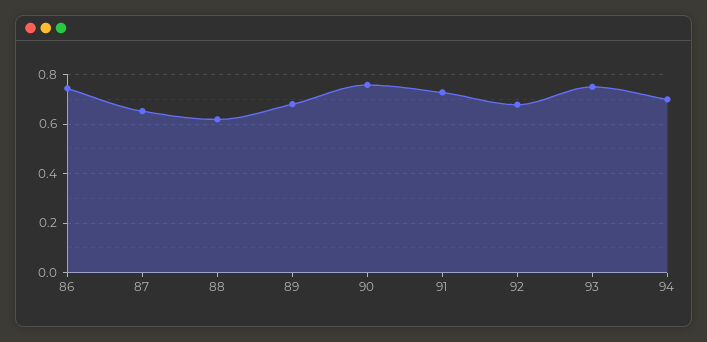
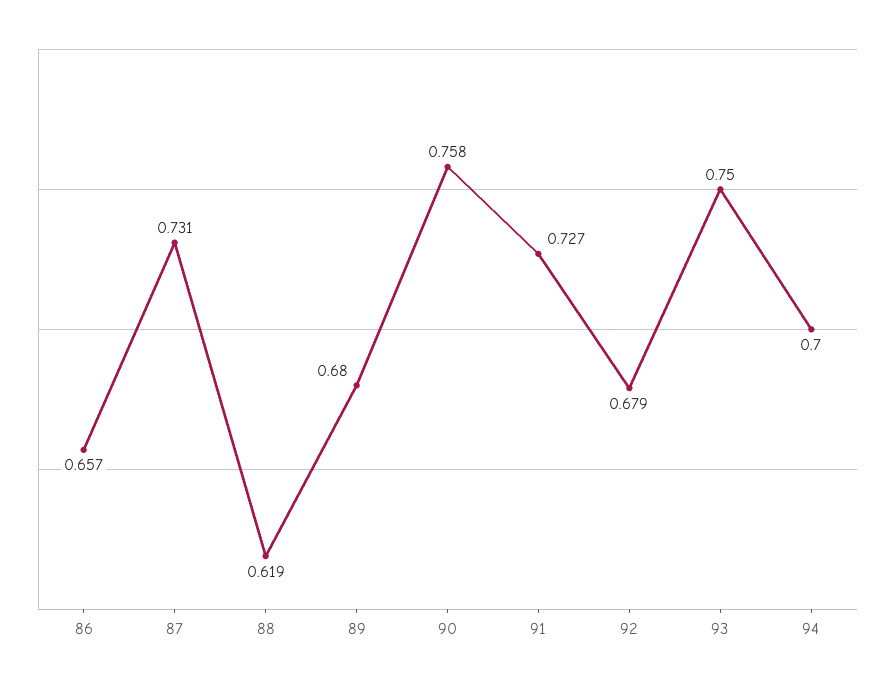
86: 0.75 -> 0.657
87: 0.65 -> 0.731

